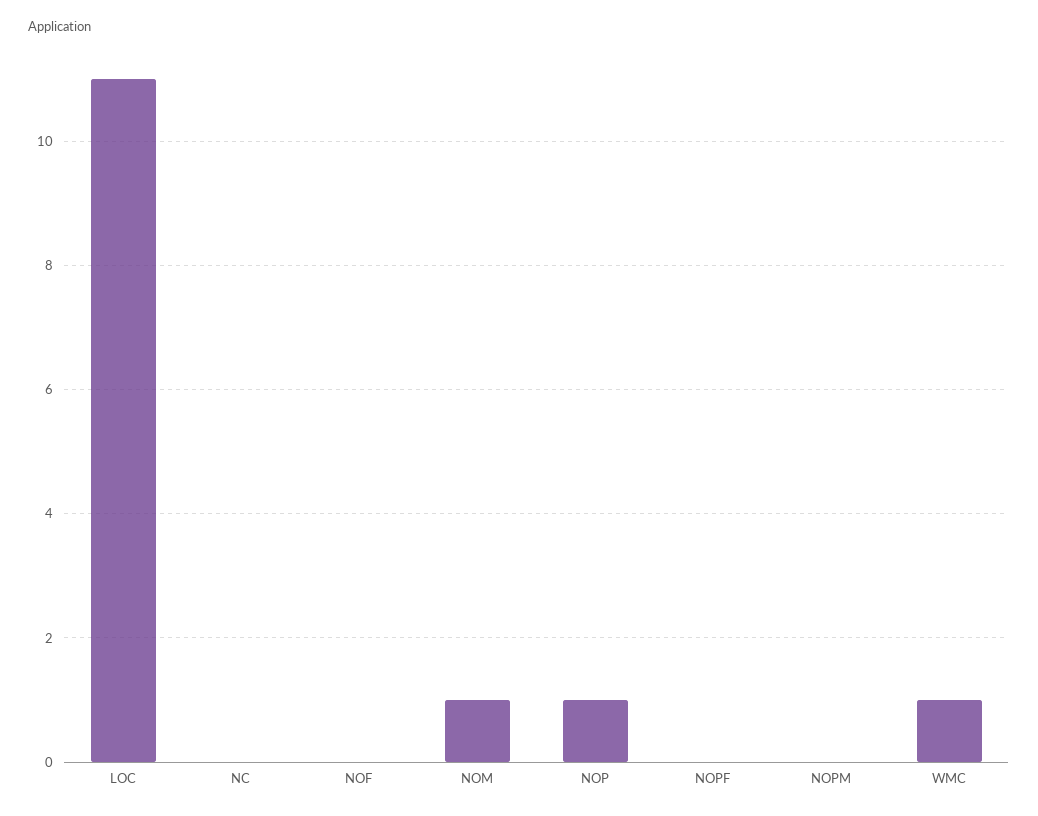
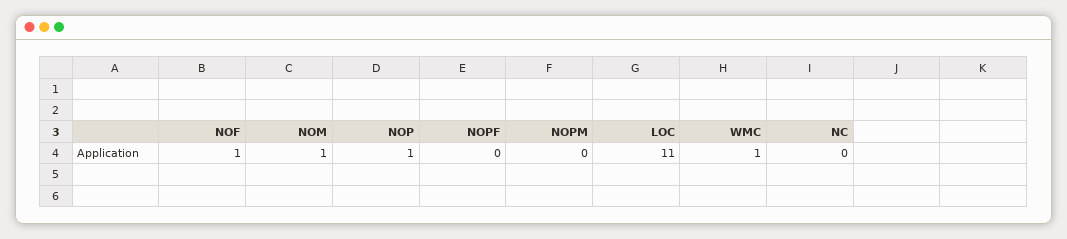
NOF: 0 -> 1

